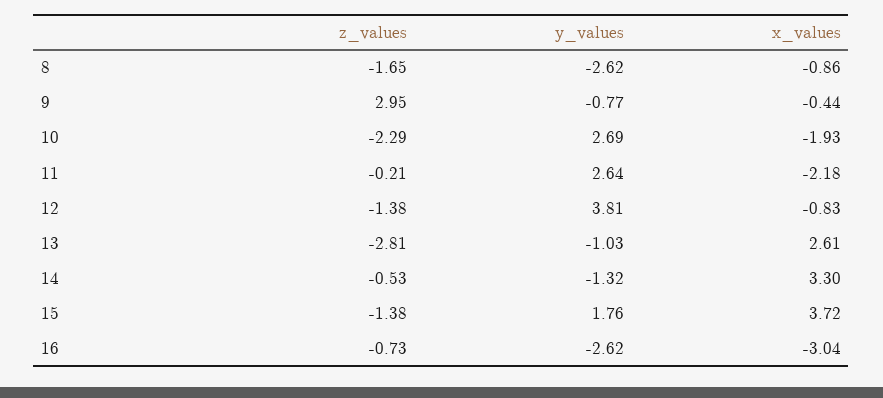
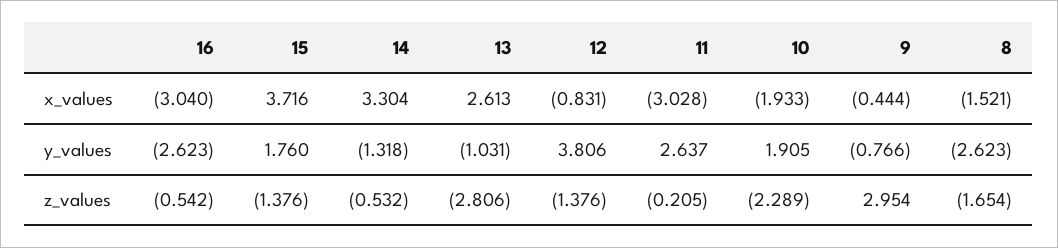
x_values, 8: -0.86 -> -1.521
y_values, 10: 2.69 -> 1.905
x_values, 11: -2.18 -> -3.028
z_values, 16: -0.73 -> -0.542

